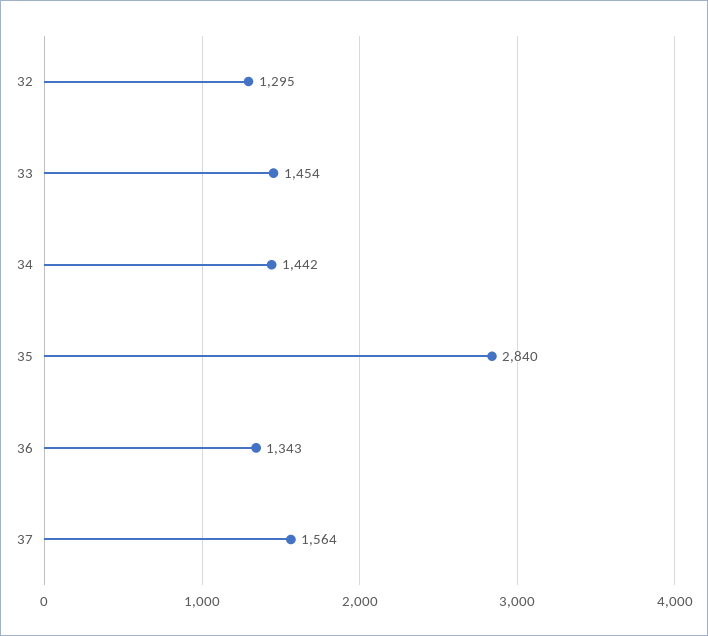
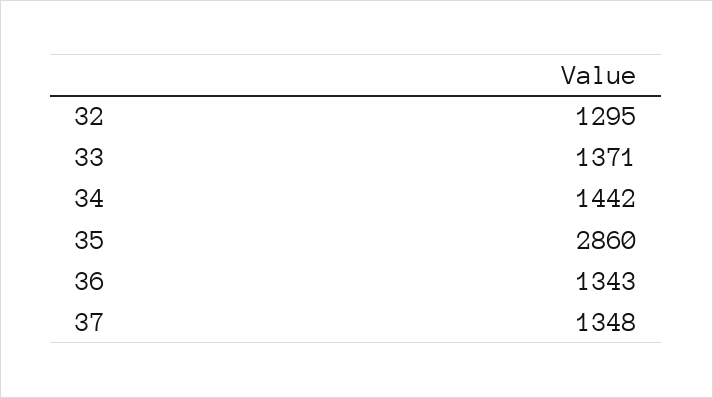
33: 1454 -> 1371
35: 2840 -> 2860
37: 1564 -> 1348

